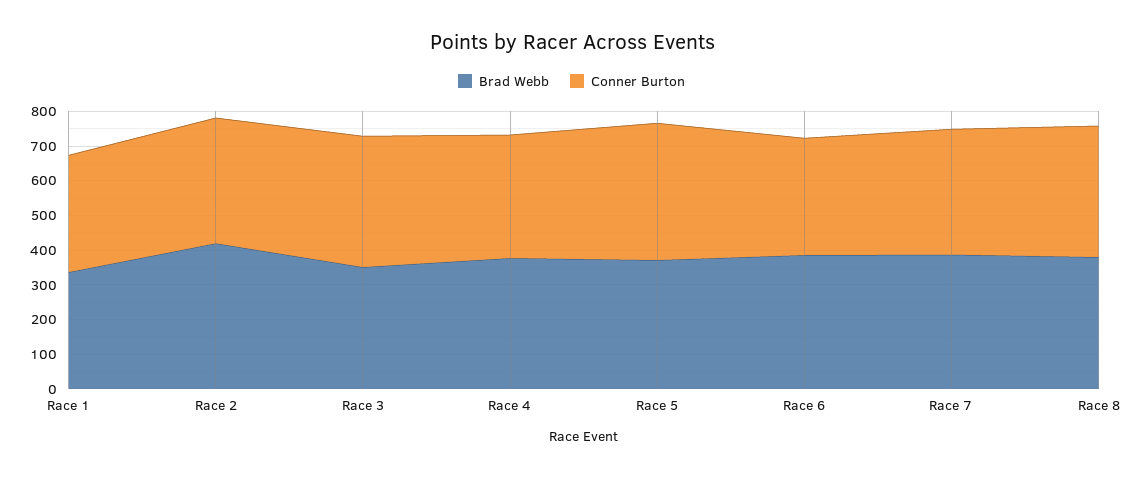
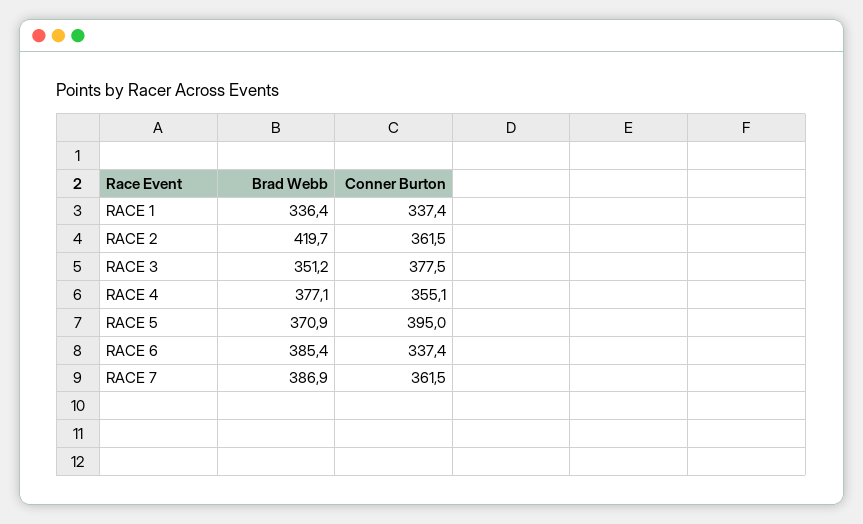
Brad Webb, Race 8: 375 -> none
Conner Burton, Race 8: 375 -> none

